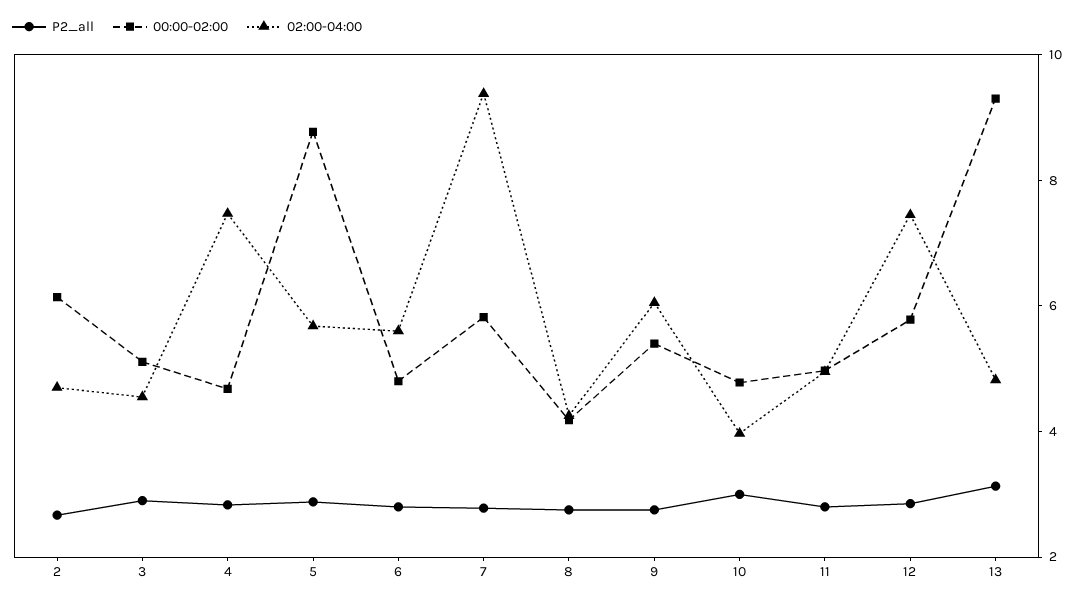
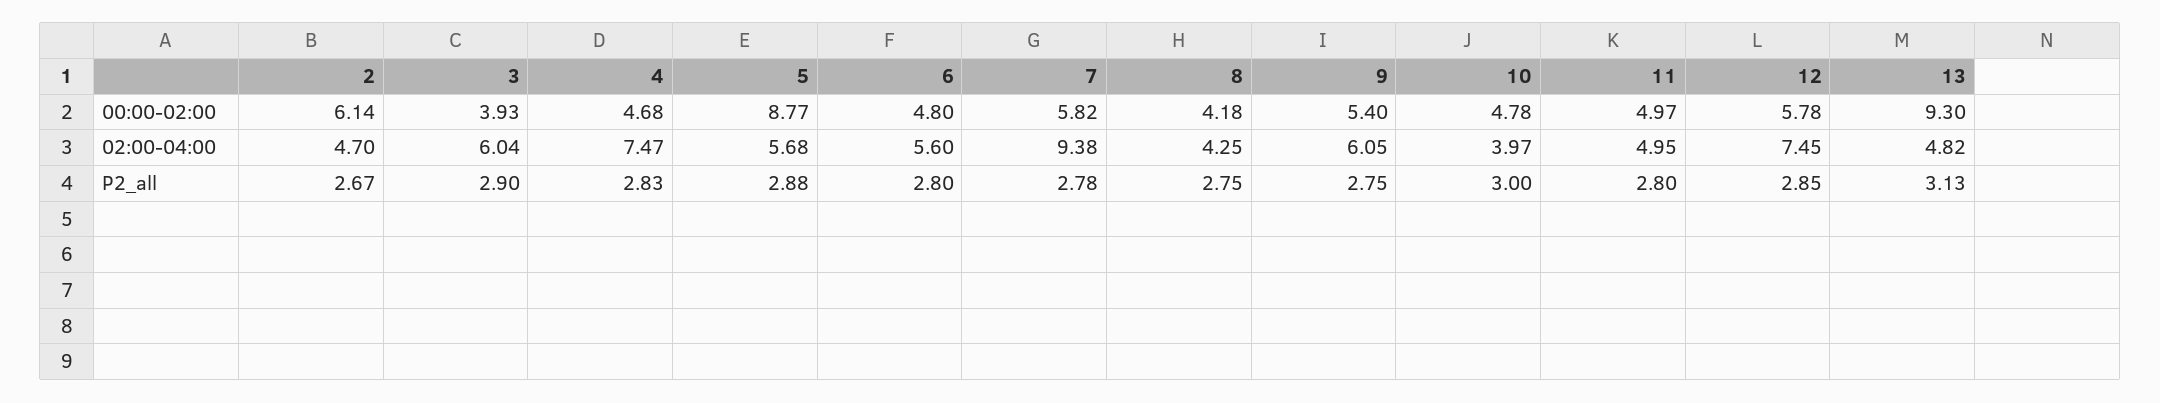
00:00-02:00, 3: 5 -> 3.93
02:00-04:00, 3: 4.5 -> 6.04

